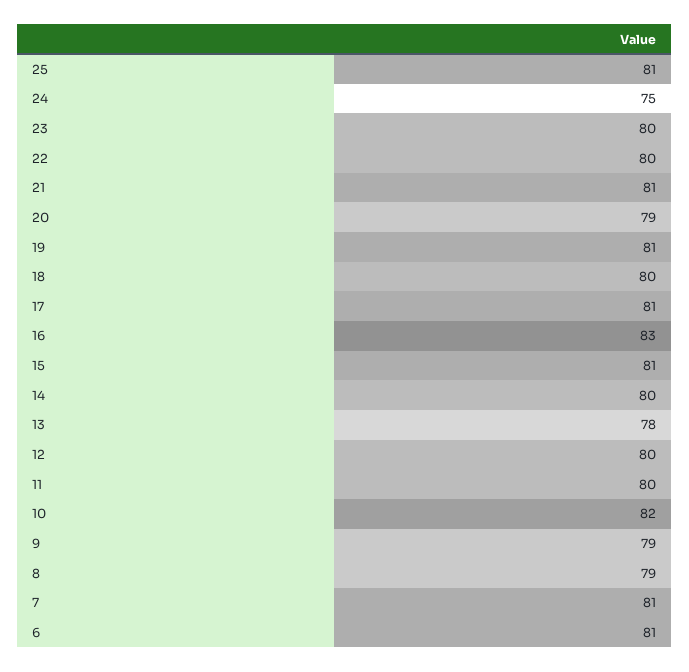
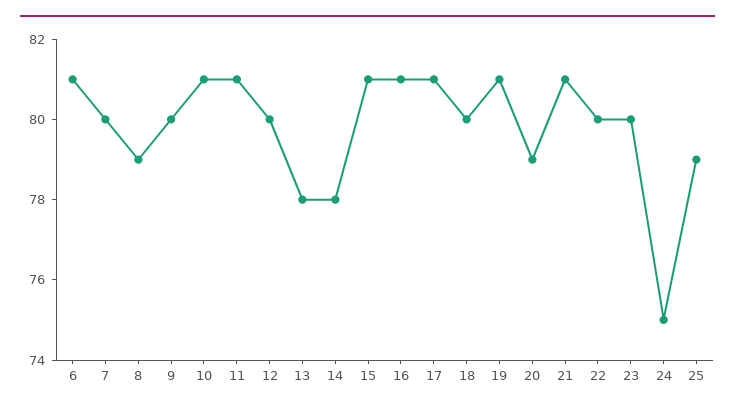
25: 81 -> 79
16: 83 -> 81
14: 80 -> 78
11: 80 -> 81
10: 82 -> 81
9: 79 -> 80
7: 81 -> 80

